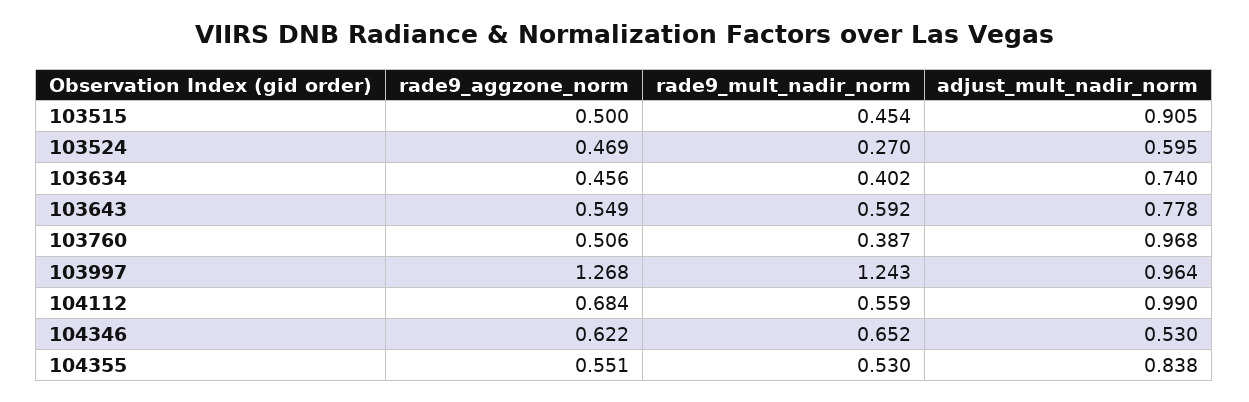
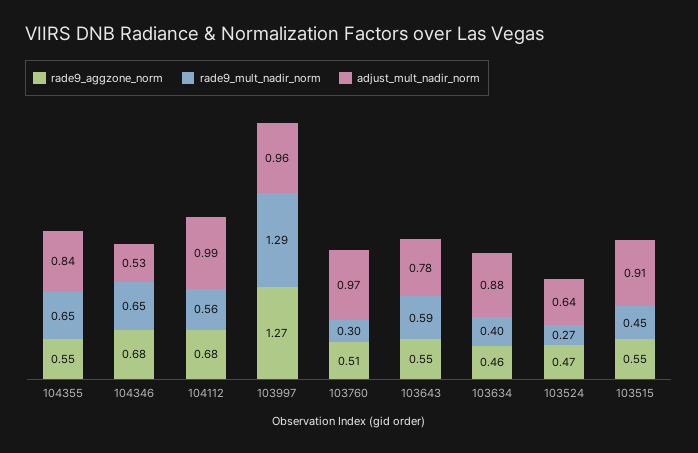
rade9_aggzone_norm, 103515: 0.5 -> 0.55
adjust_mult_nadir_norm, 103524: 0.595 -> 0.64
adjust_mult_nadir_norm, 103634: 0.74 -> 0.88
rade9_mult_nadir_norm, 103760: 0.387 -> 0.3
rade9_mult_nadir_norm, 103997: 1.243 -> 1.29
rade9_aggzone_norm, 104346: 0.622 -> 0.68
rade9_mult_nadir_norm, 104355: 0.53 -> 0.65

